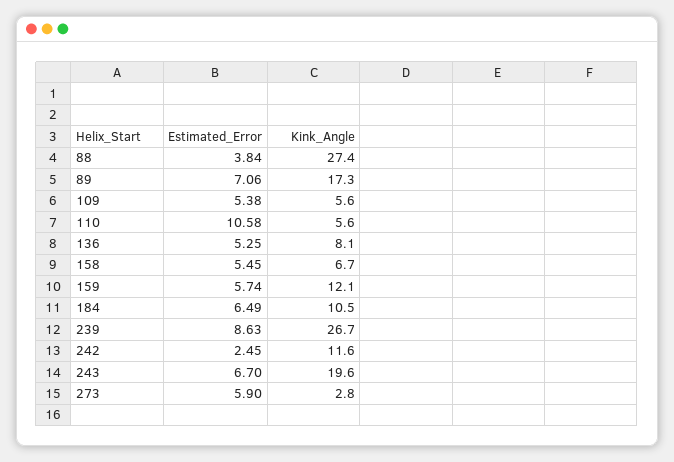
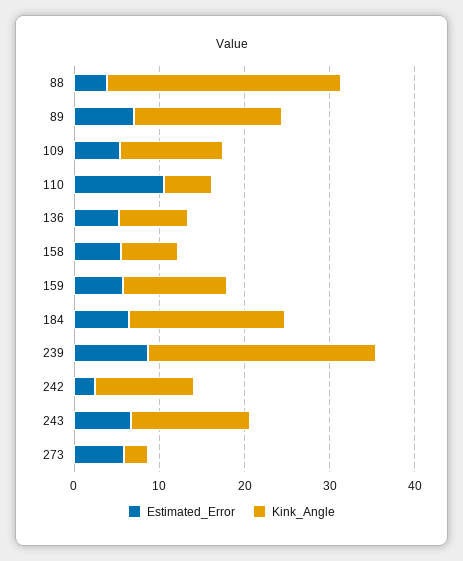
Kink_Angle, 109: 5.6 -> 12
Kink_Angle, 184: 10.5 -> 18
Kink_Angle, 243: 19.6 -> 14

